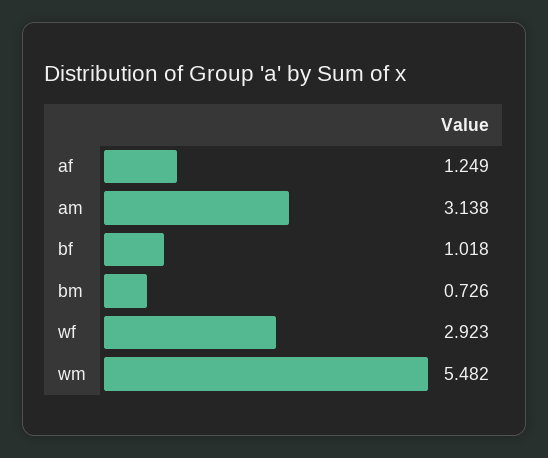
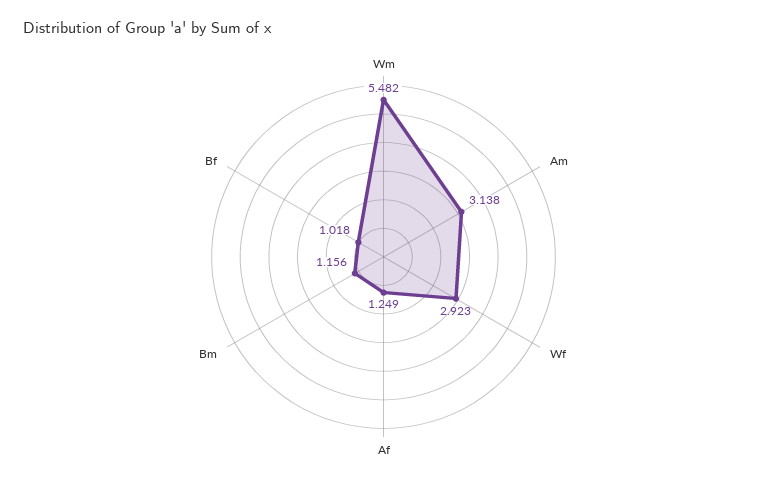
bm: 0.726 -> 1.156

